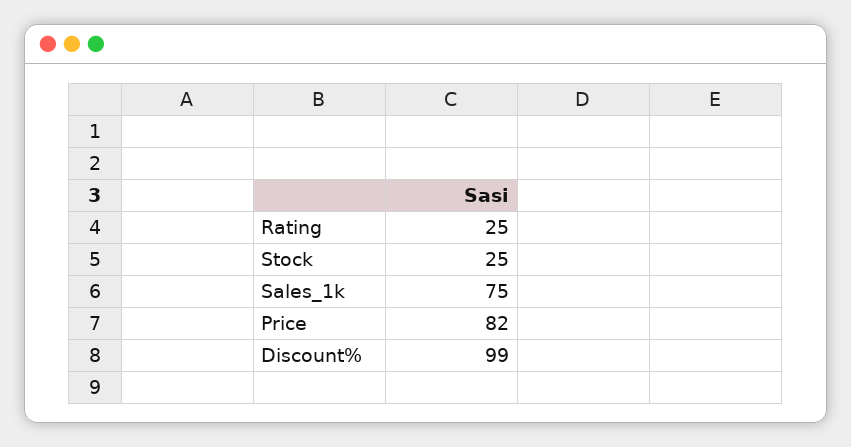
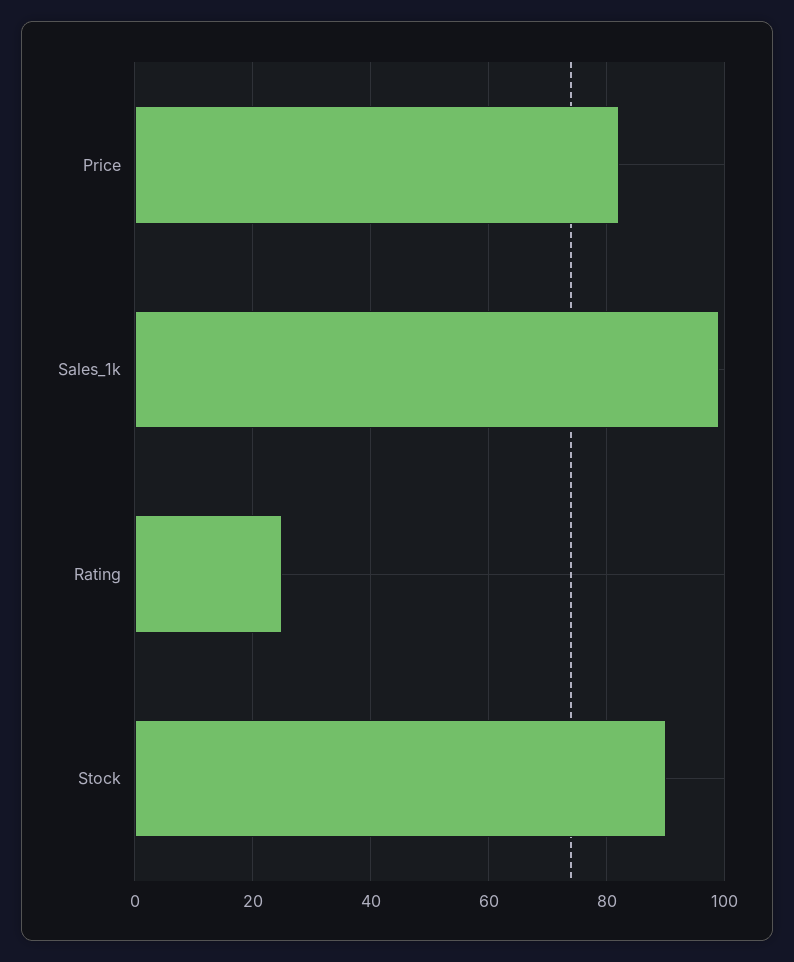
Stock: 25 -> 90
Sales_1k: 75 -> 100
Discount%: 99 -> none

